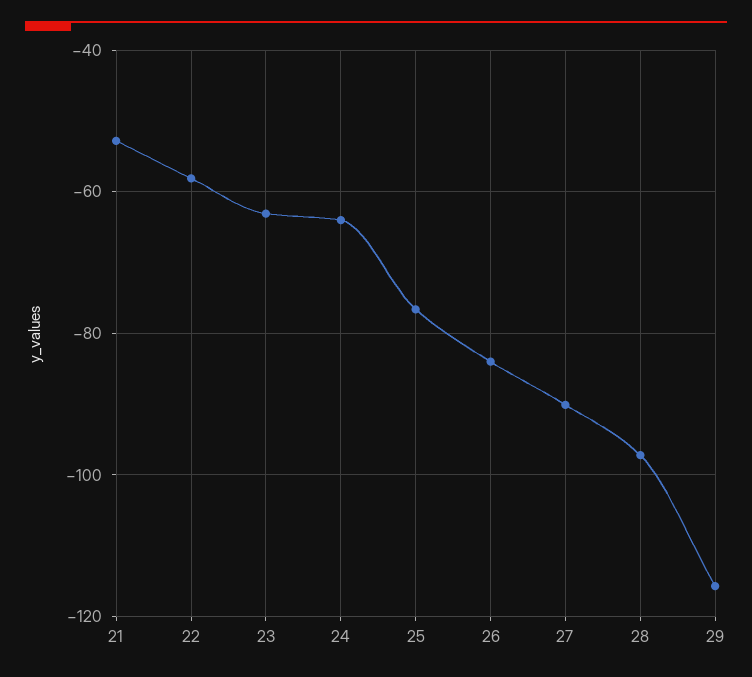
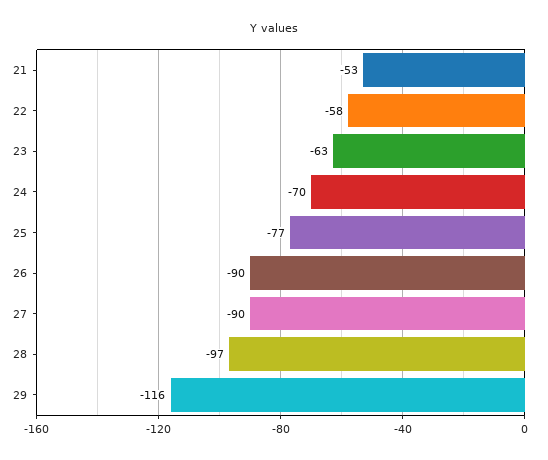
24: -64 -> -70
26: -84 -> -90

